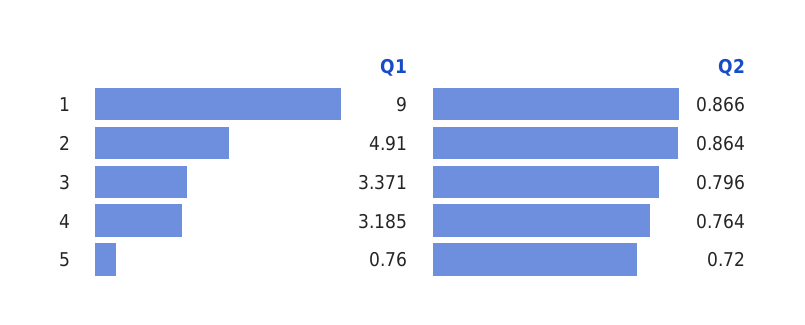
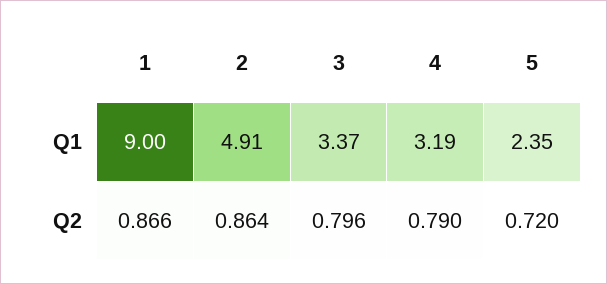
Q2, 4: 0.764 -> 0.79
Q1, 5: 0.76 -> 2.35

